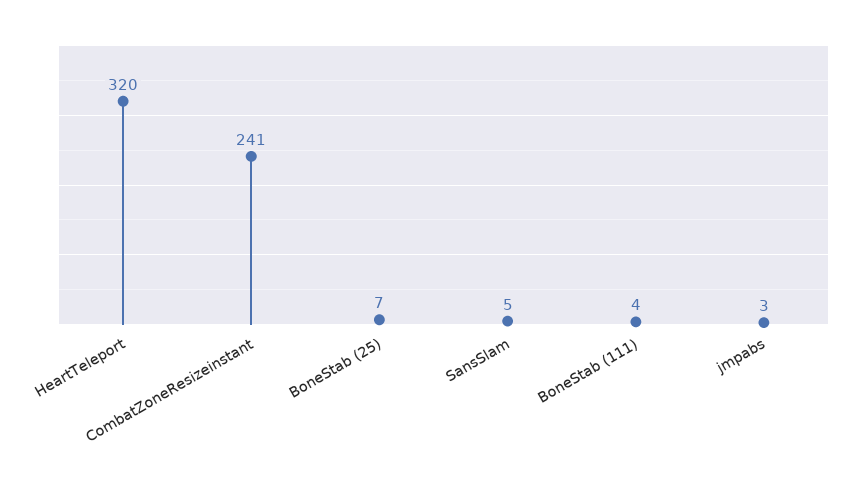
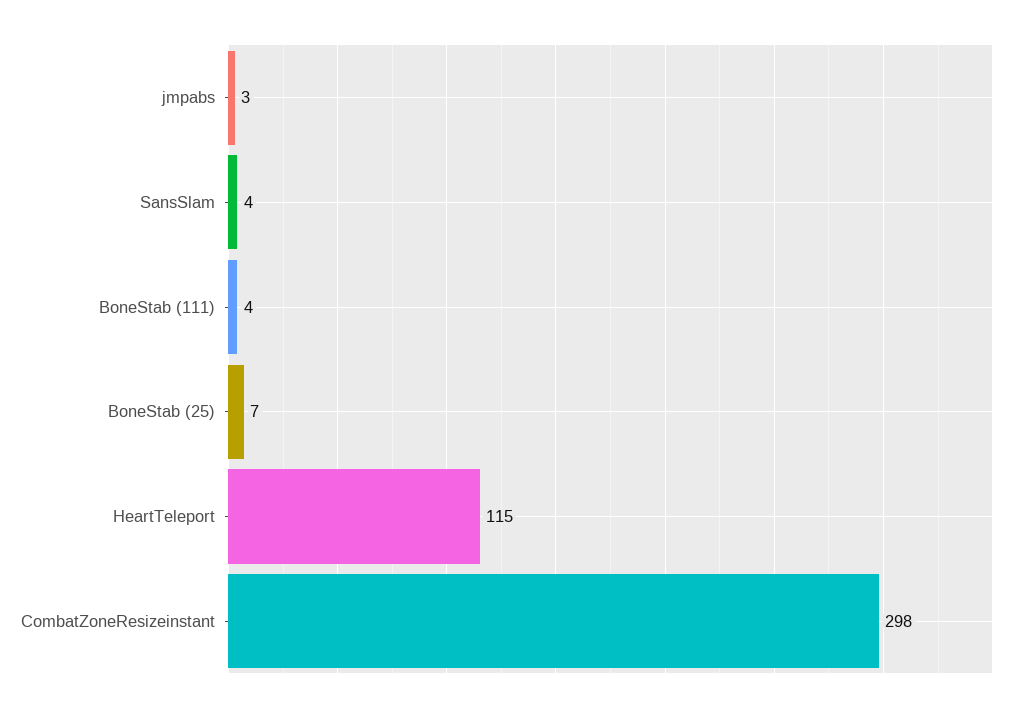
HeartTeleport: 320 -> 115
CombatZoneResizeinstant: 241 -> 298
SansSlam: 5 -> 4

